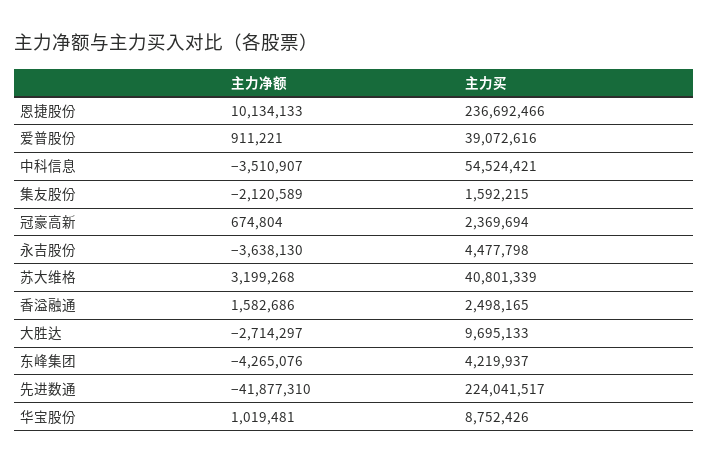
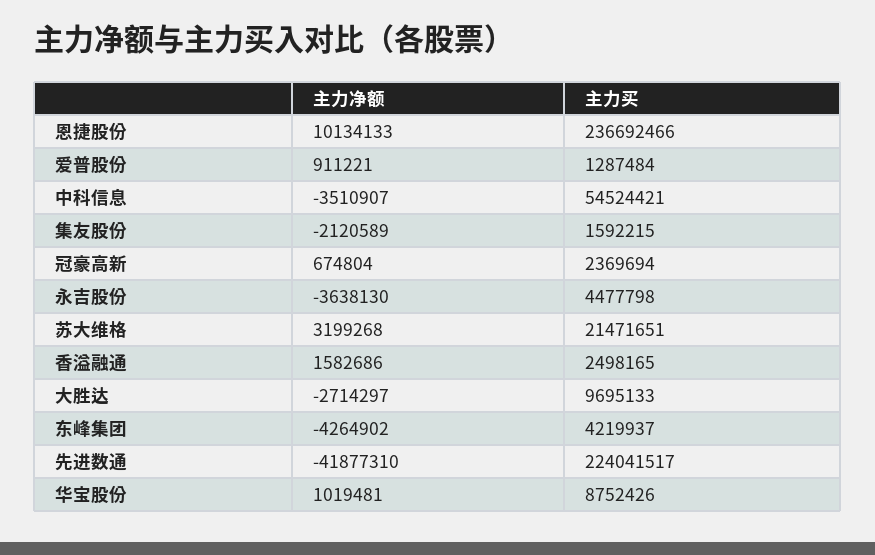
主力买, 爱普股份: 39072616 -> 1287484
主力买, 苏大维格: 40801339 -> 21471651
主力净额, 东峰集团: -4265076 -> -4264902

